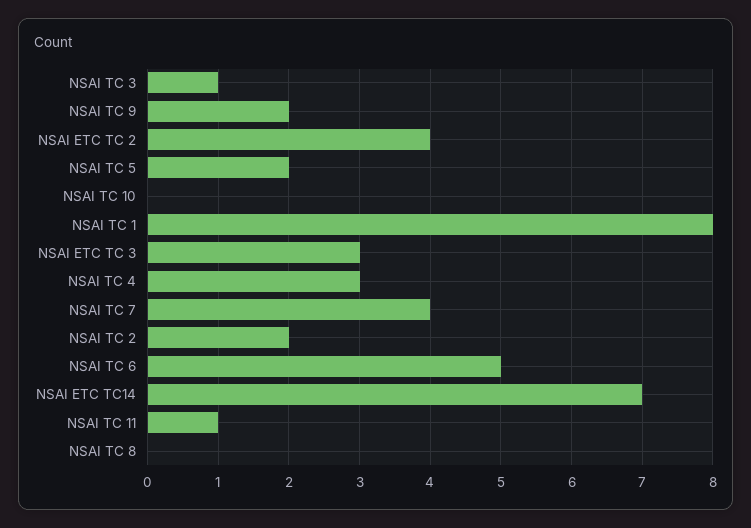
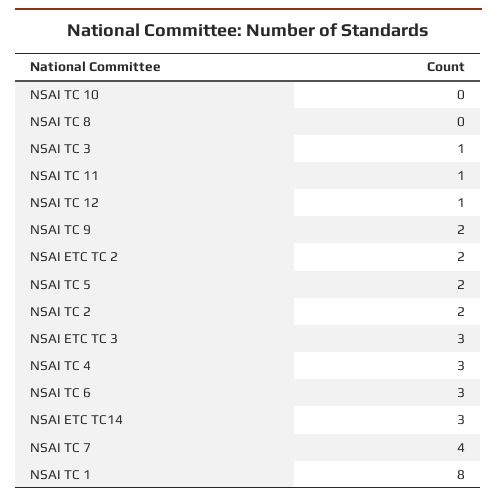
NSAI ETC TC 2: 4 -> 2
NSAI TC 6: 5 -> 3
NSAI ETC TC14: 7 -> 3
NSAI TC 12: none -> 1

